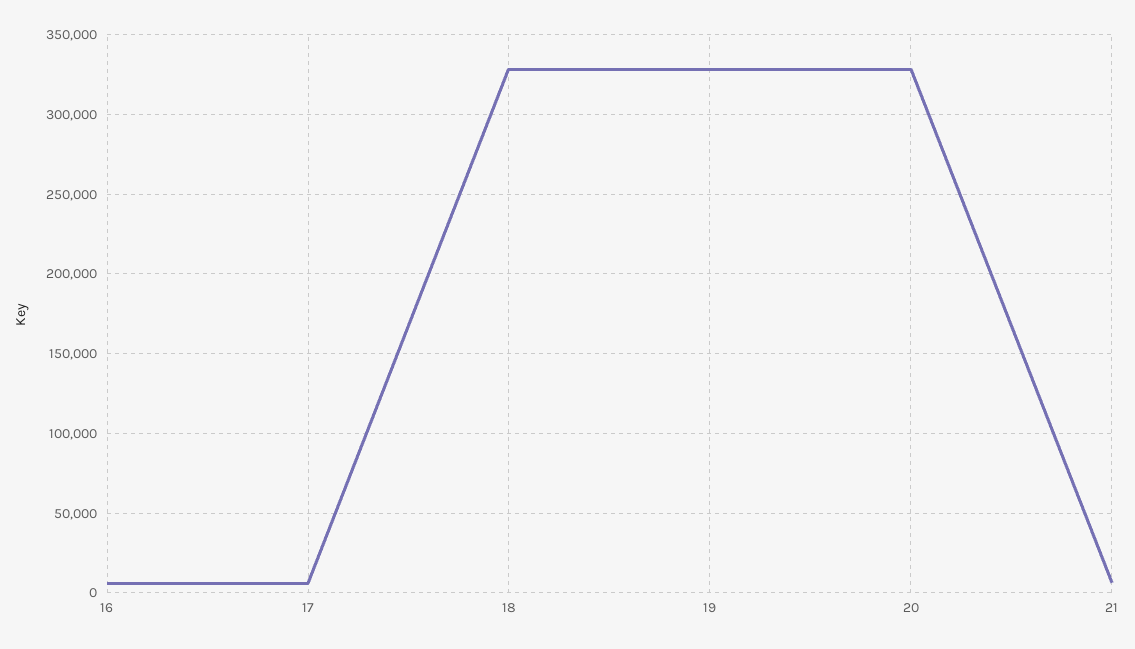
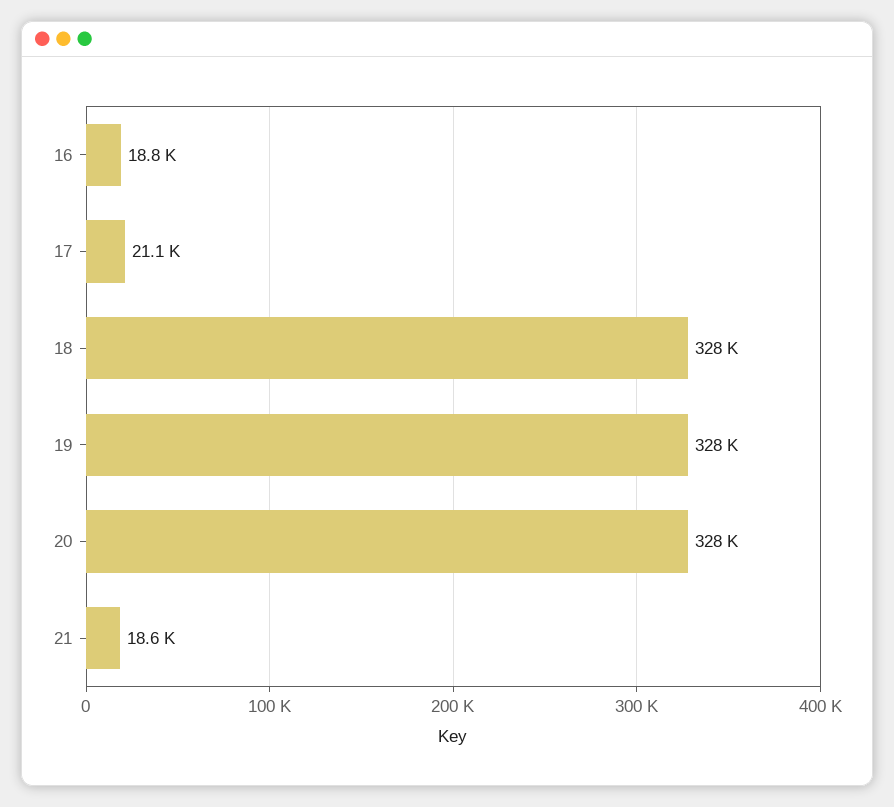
16: 5000 -> 18800
17: 5000 -> 21100
21: 5000 -> 18600

